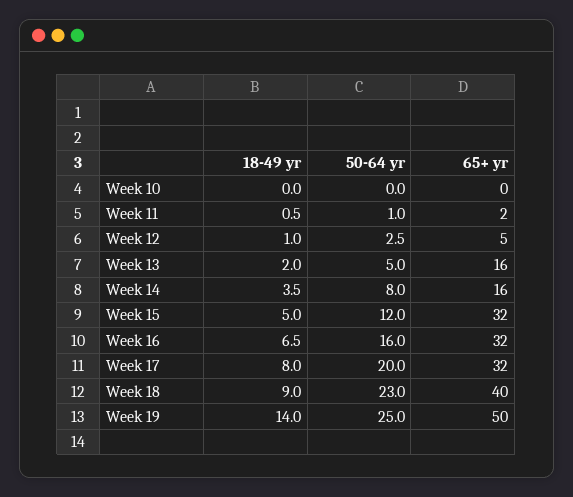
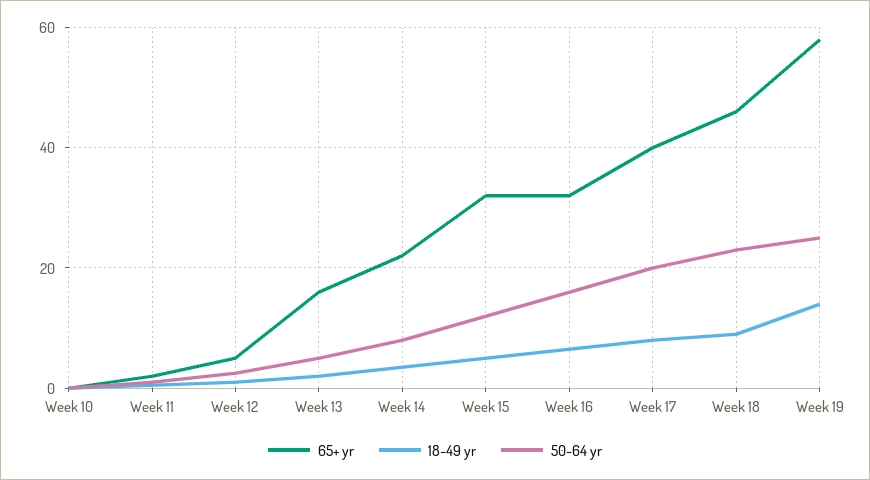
65+ yr, Week 14: 16 -> 22
65+ yr, Week 17: 32 -> 40
65+ yr, Week 18: 40 -> 46
65+ yr, Week 19: 50 -> 58

